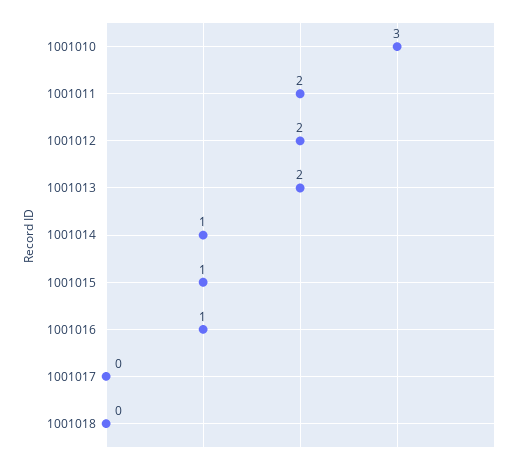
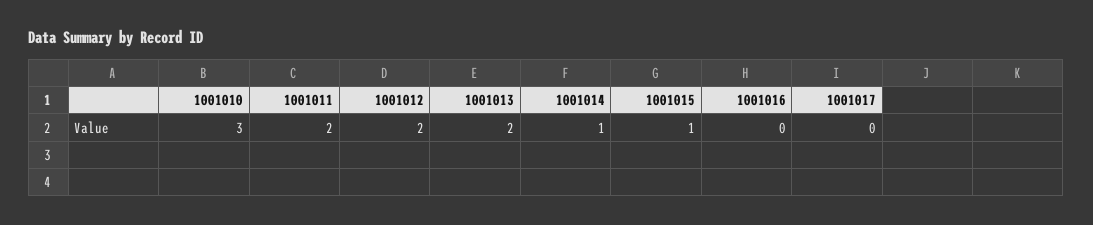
1001016: 1 -> 0
1001018: 0 -> none

